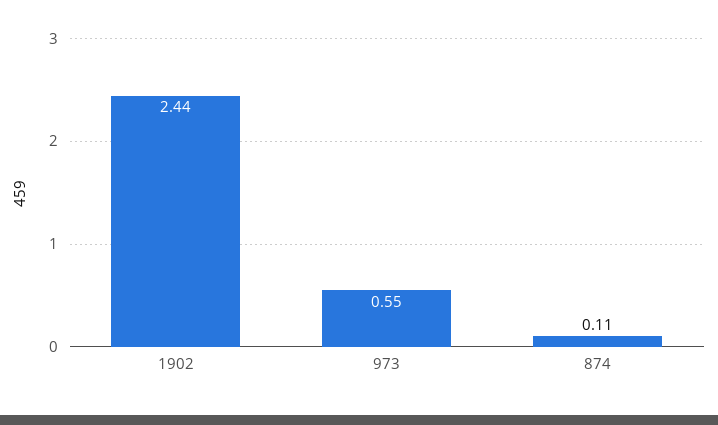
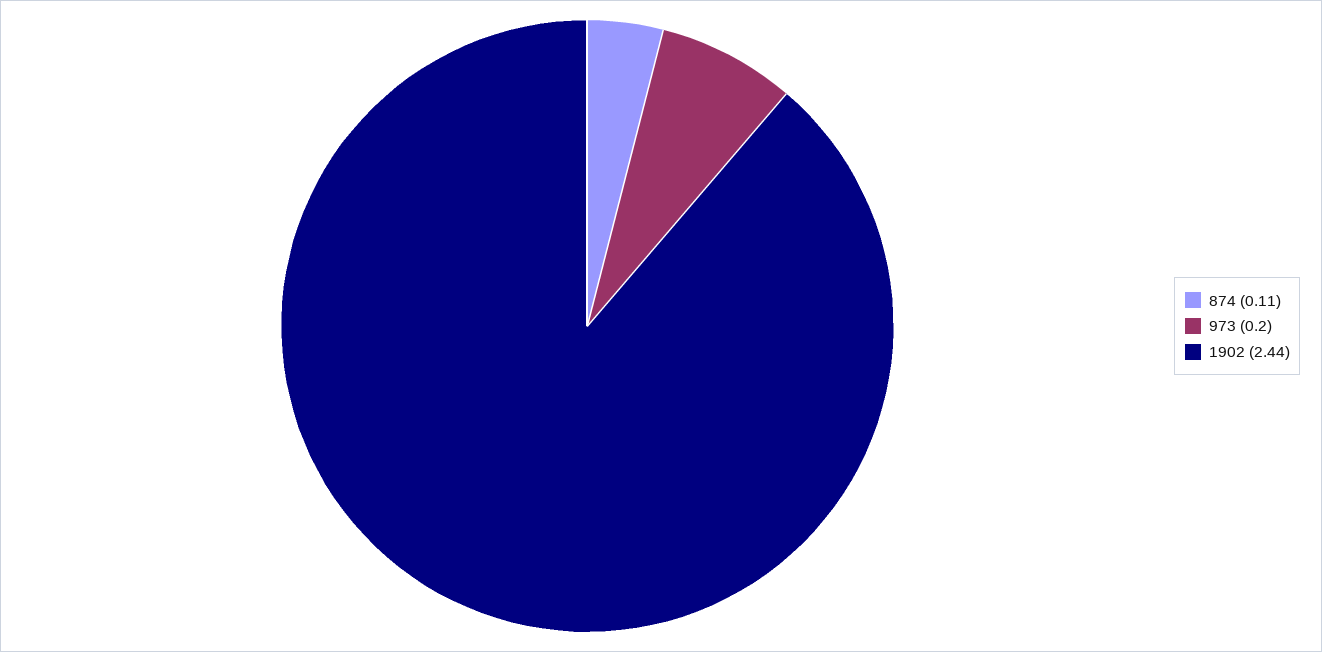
973: 0.55 -> 0.2

